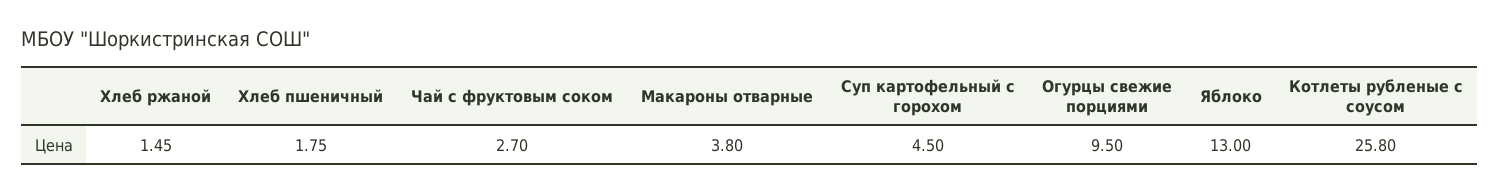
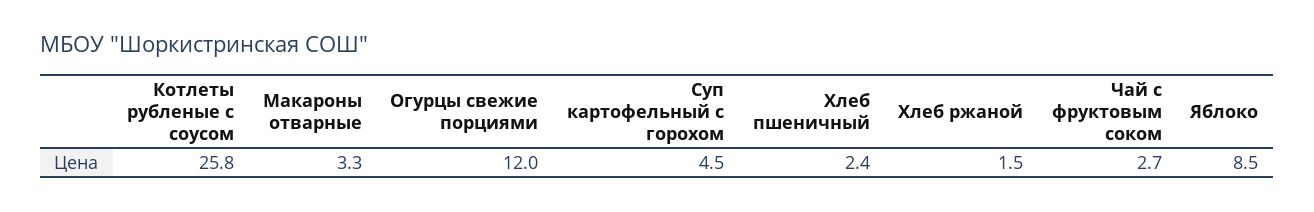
Хлеб пшеничный: 1.75 -> 2.4
Макароны отварные: 3.8 -> 3.3
Огурцы свежие порциями: 9.5 -> 12
Яблоко: 13 -> 8.5

